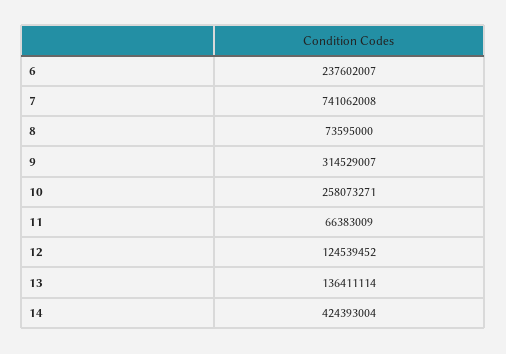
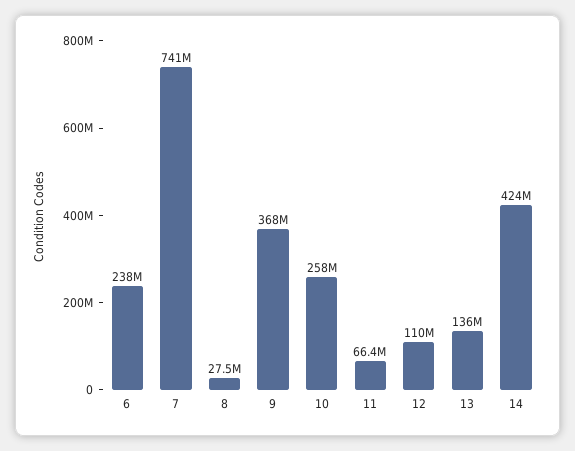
8: 73595000 -> 27500000
9: 314529007 -> 368000000
12: 124539452 -> 110000000

